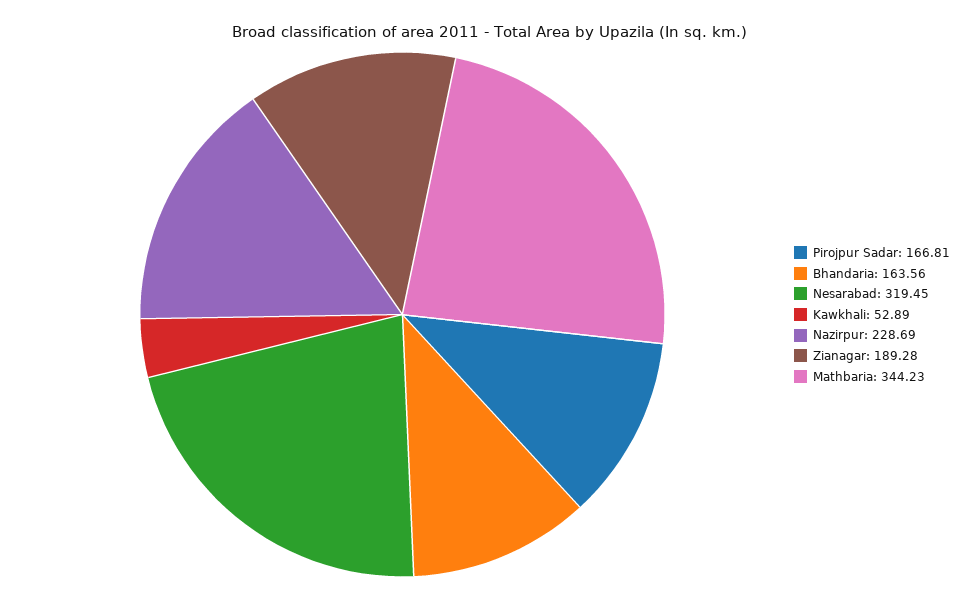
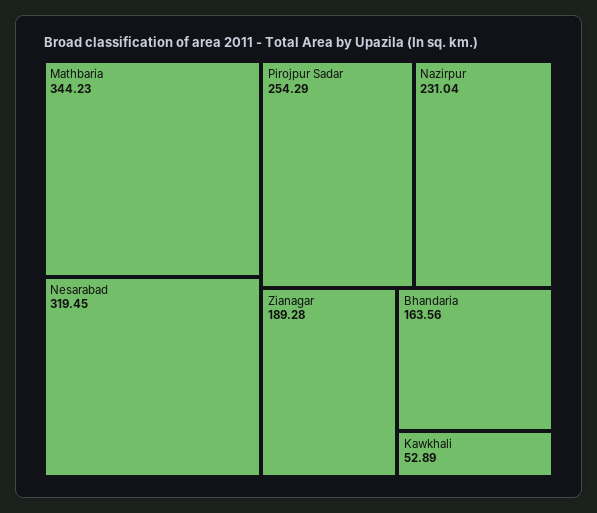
Pirojpur Sadar: 166.81 -> 254.29
Nazirpur: 228.69 -> 231.04

